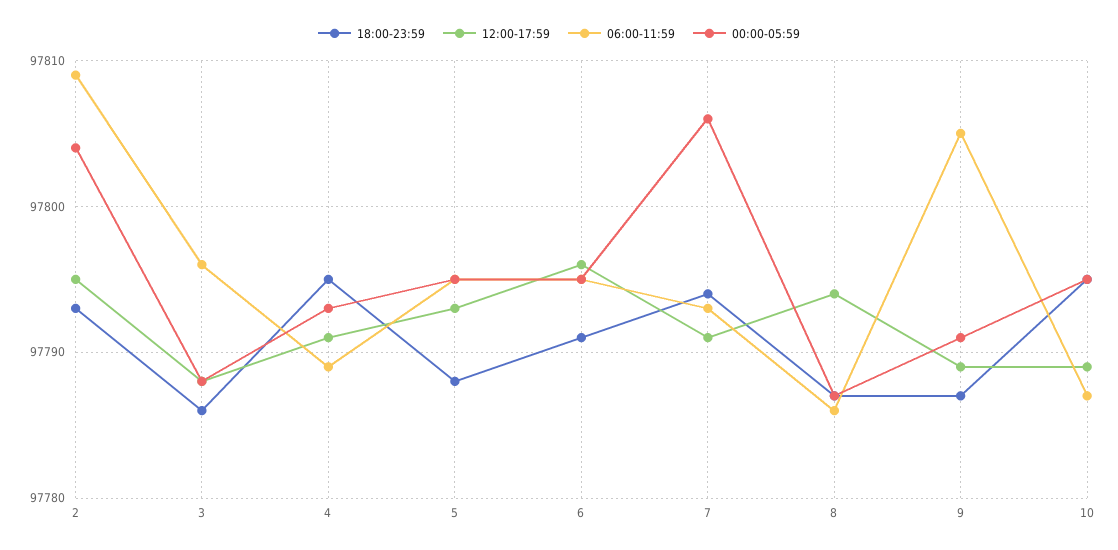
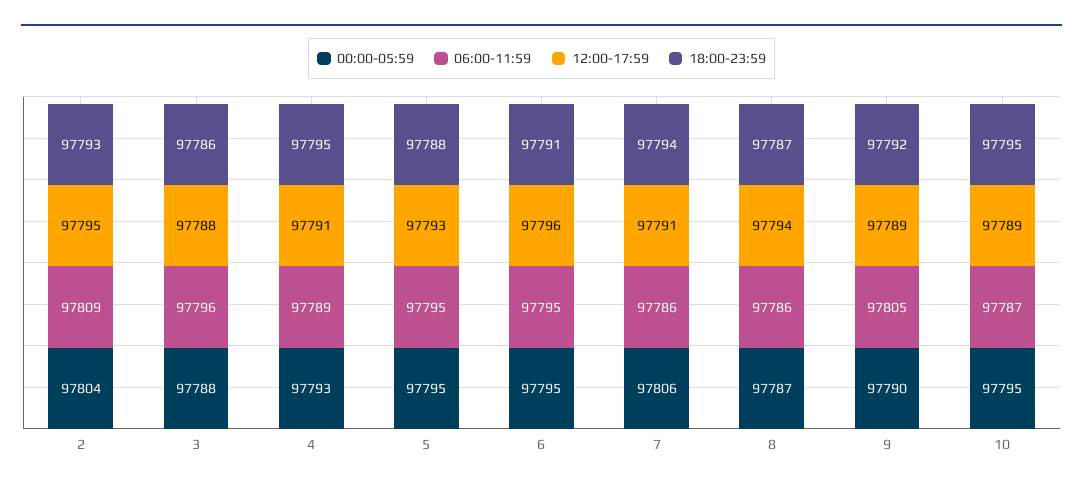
06:00-11:59, 7: 97793 -> 97786
18:00-23:59, 9: 97787 -> 97792
00:00-05:59, 9: 97791 -> 97790

